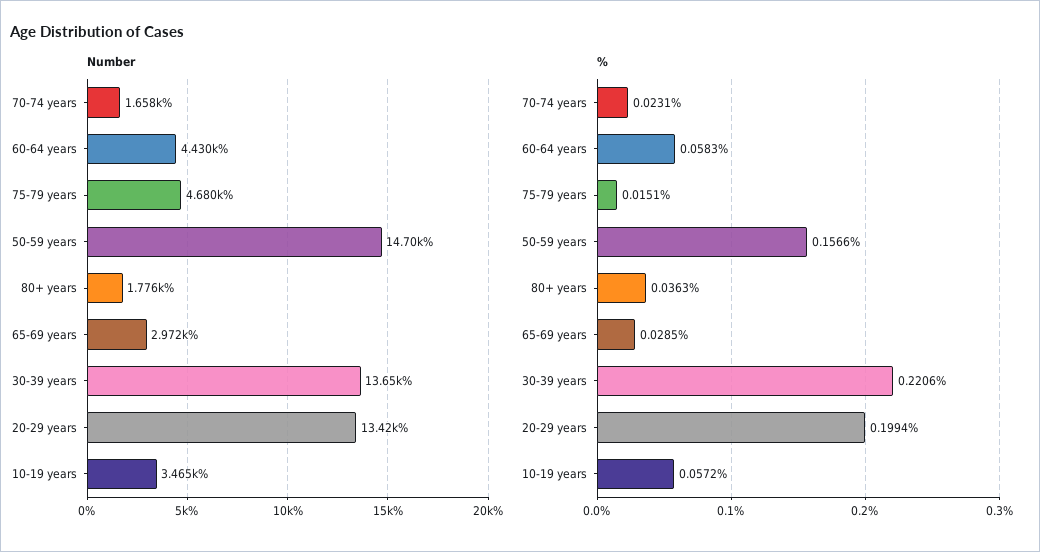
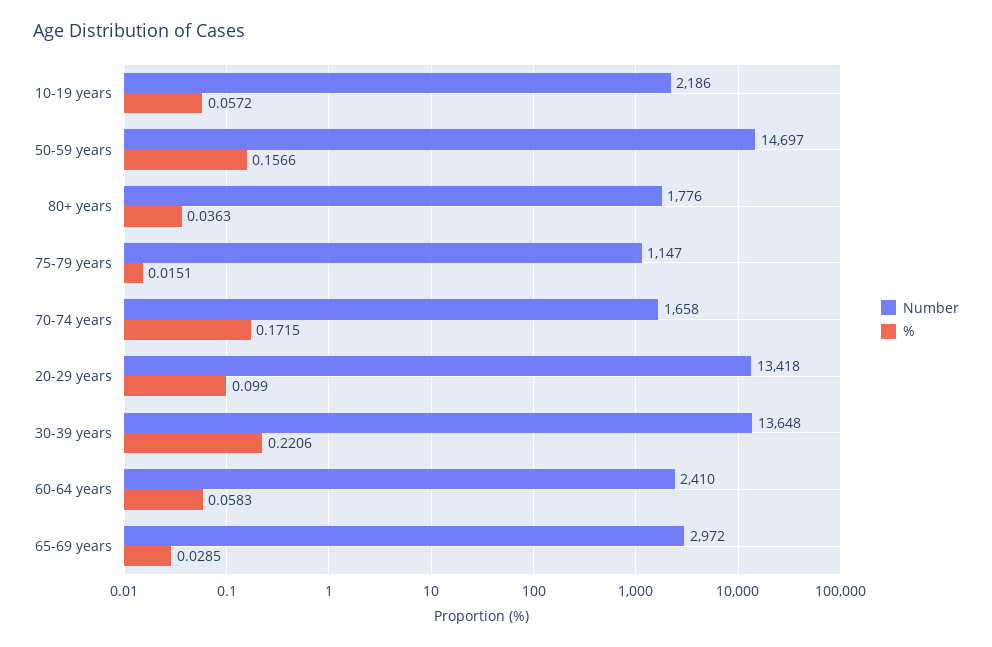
Number, 60-64 years: 4430 -> 2410
Number, 75-79 years: 4680 -> 1147
Number, 10-19 years: 3465 -> 2186
%, 70-74 years: 0.0231 -> 0.1715
%, 20-29 years: 0.1994 -> 0.099

